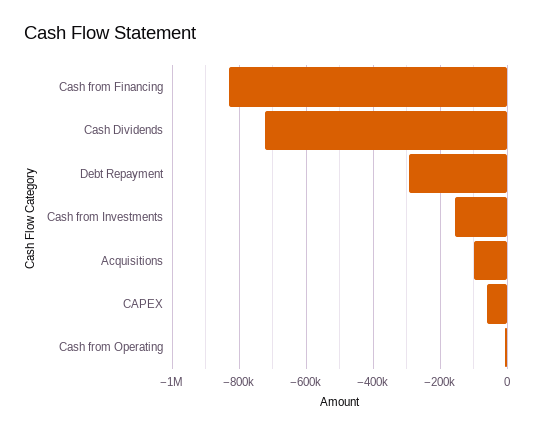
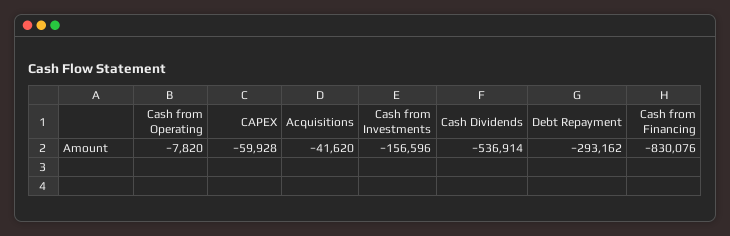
Cash Dividends: -720000 -> -536914
Acquisitions: -100000 -> -41620

